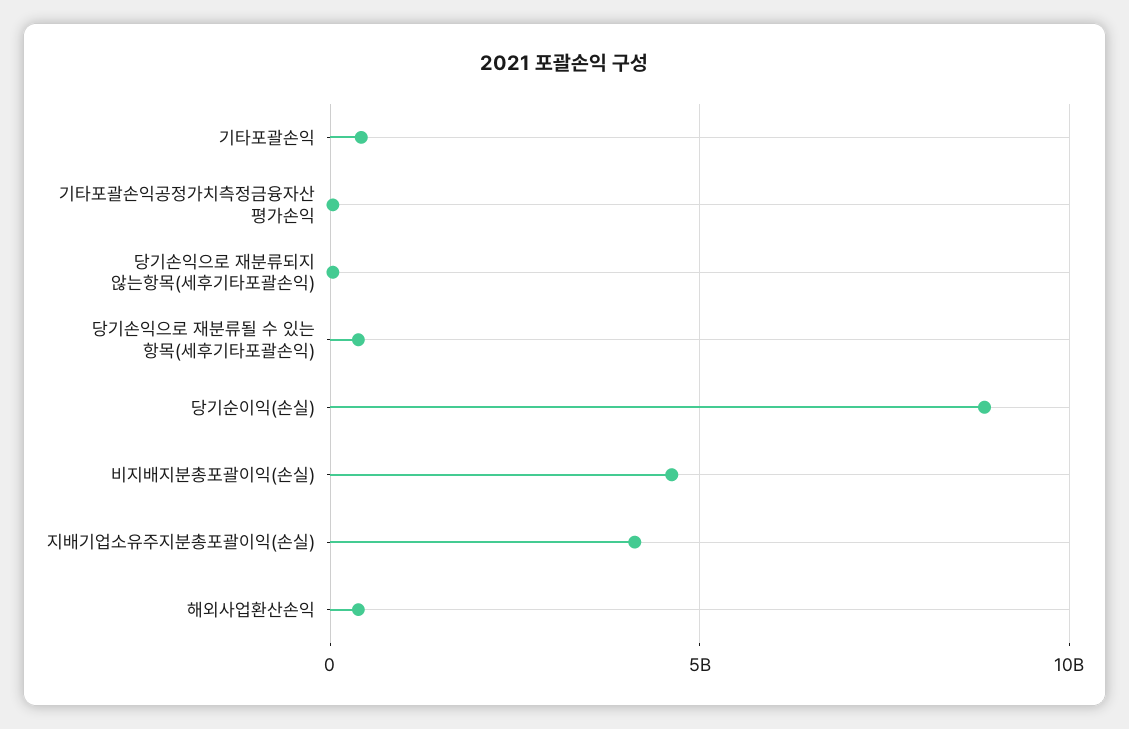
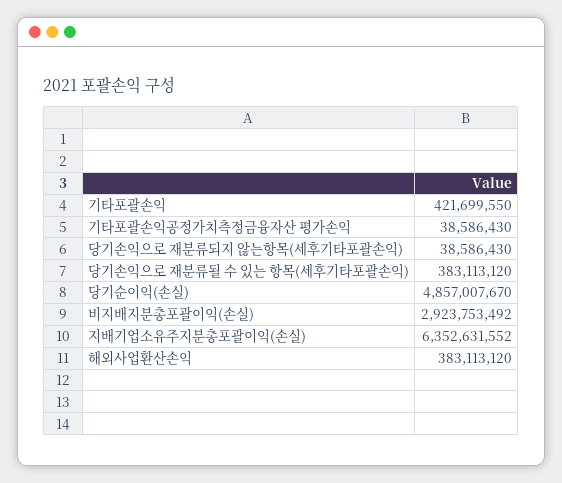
당기순이익(손실): 9000000000 -> 4857007670
비지배지분총포괄이익(손실): 4500000000 -> 2923753492
지배기업소유주지분총포괄이익(손실): 4000000000 -> 6352631552

